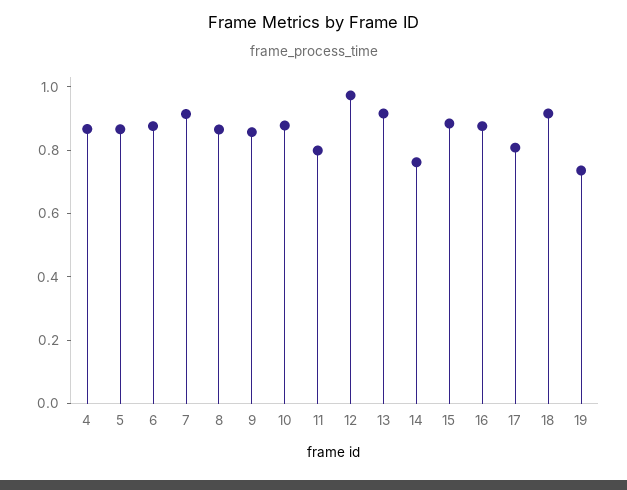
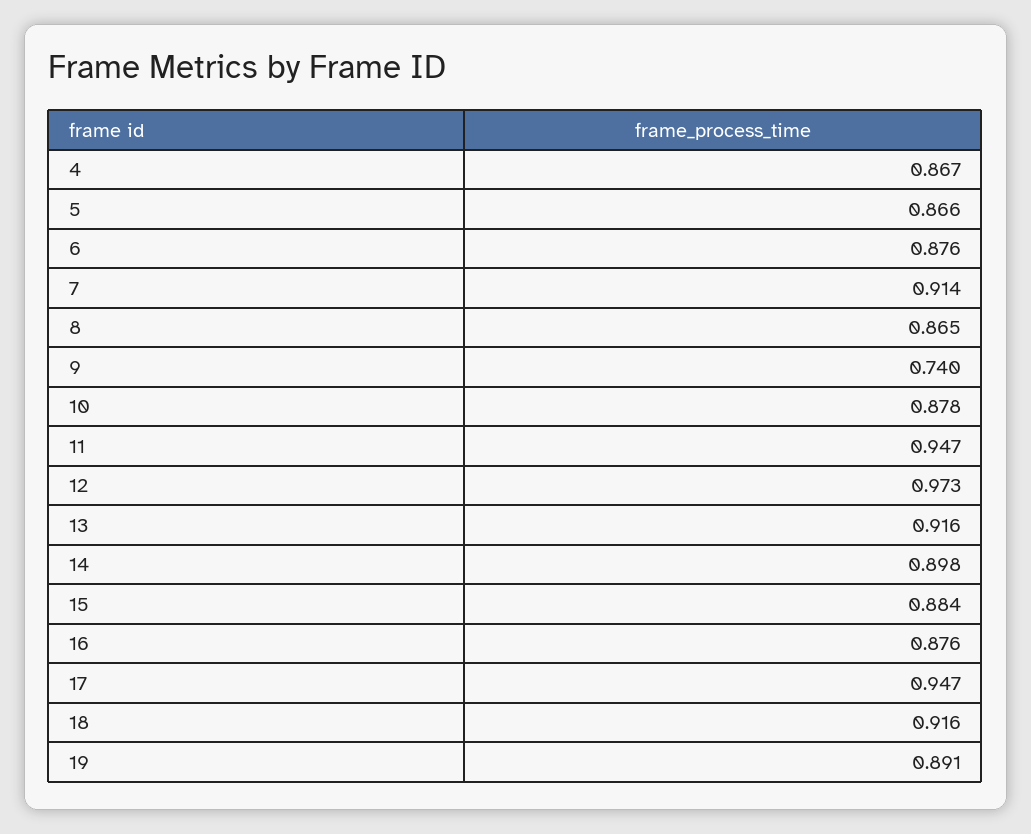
9: 0.85 -> 0.74
11: 0.8 -> 0.947
14: 0.75 -> 0.898
17: 0.8 -> 0.947
19: 0.75 -> 0.891

